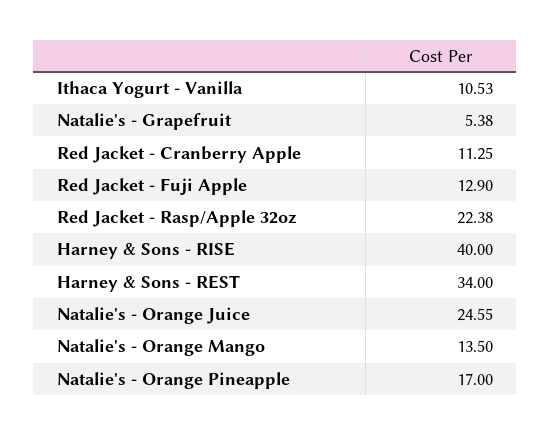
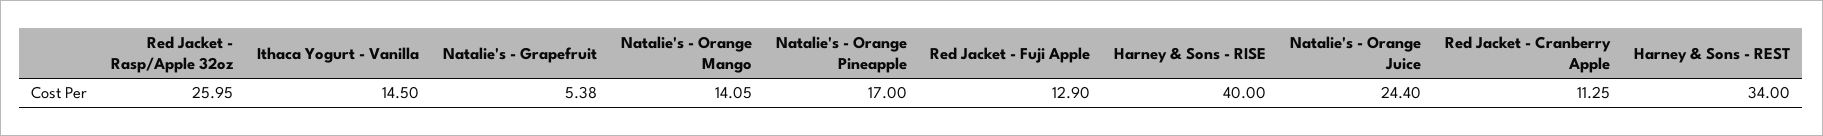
Ithaca Yogurt - Vanilla: 10.53 -> 14.5
Red Jacket - Rasp/Apple 32oz: 22.38 -> 25.95
Natalie's - Orange Juice: 24.55 -> 24.4
Natalie's - Orange Mango: 13.5 -> 14.05

